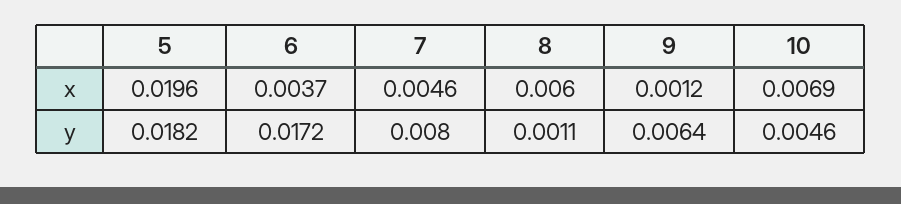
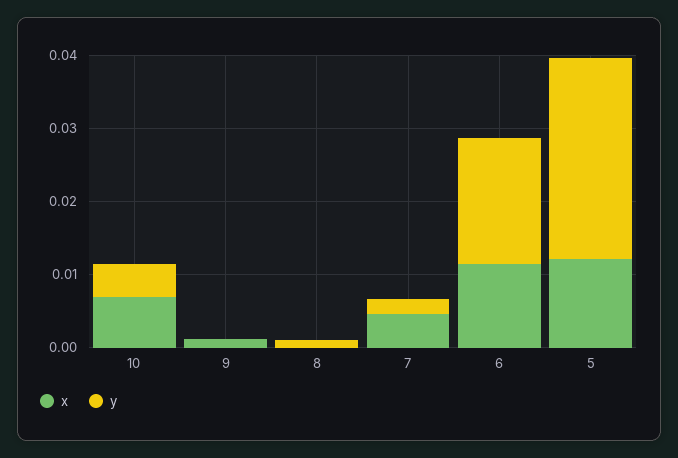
x, 5: 0.0196 -> 0.012
x, 6: 0.0037 -> 0.012
x, 8: 0.006 -> 0
y, 5: 0.0182 -> 0.028
y, 7: 0.008 -> 0.002
y, 9: 0.0064 -> 0

